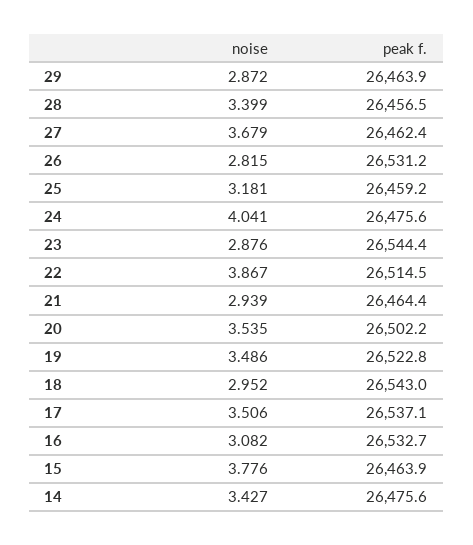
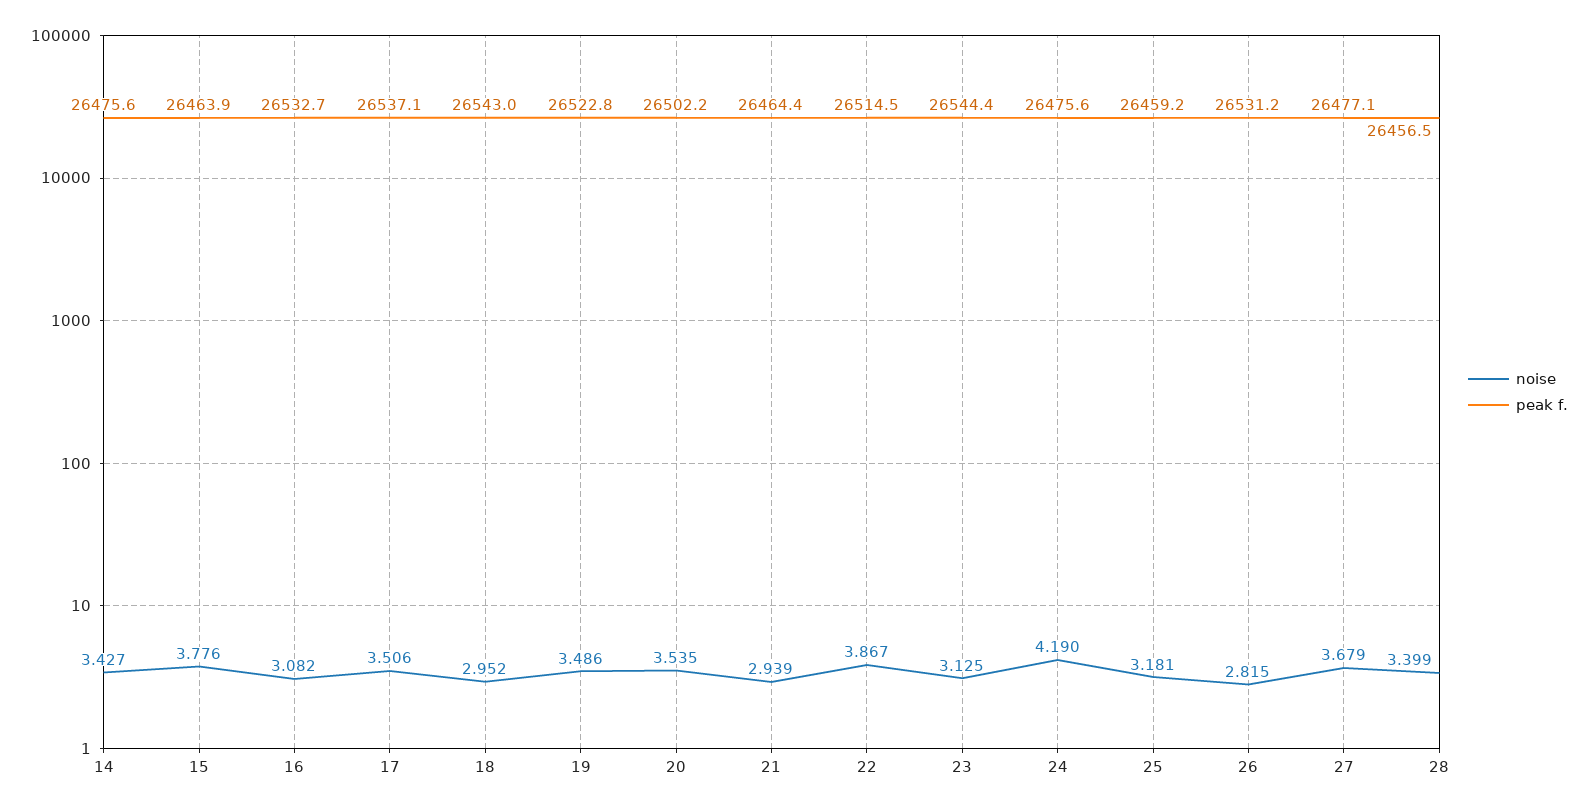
noise, 29: 2.872 -> none
peak f., 29: 26463.9 -> none
peak f., 27: 26462.4 -> 26477.1
noise, 24: 4.041 -> 4.19
noise, 23: 2.876 -> 3.125

